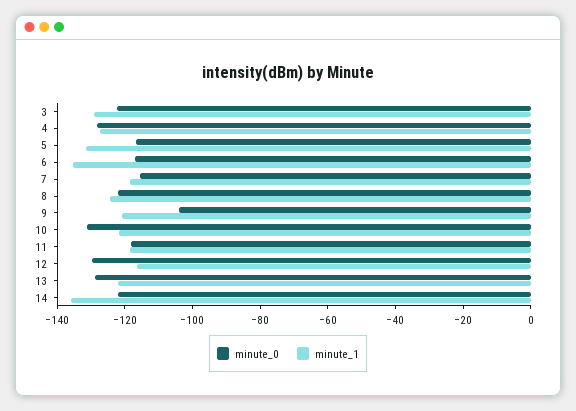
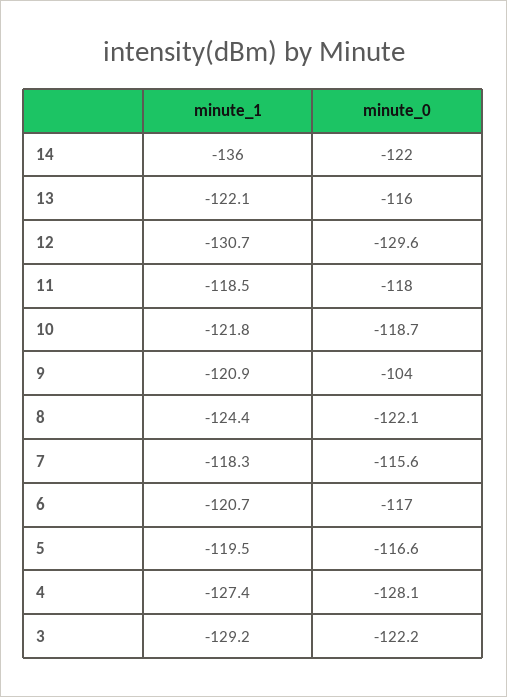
minute_1, 5: -130 -> -119.5
minute_1, 6: -135 -> -120.7
minute_0, 10: -130 -> -118.7
minute_1, 12: -115 -> -130.7
minute_0, 13: -130 -> -116

